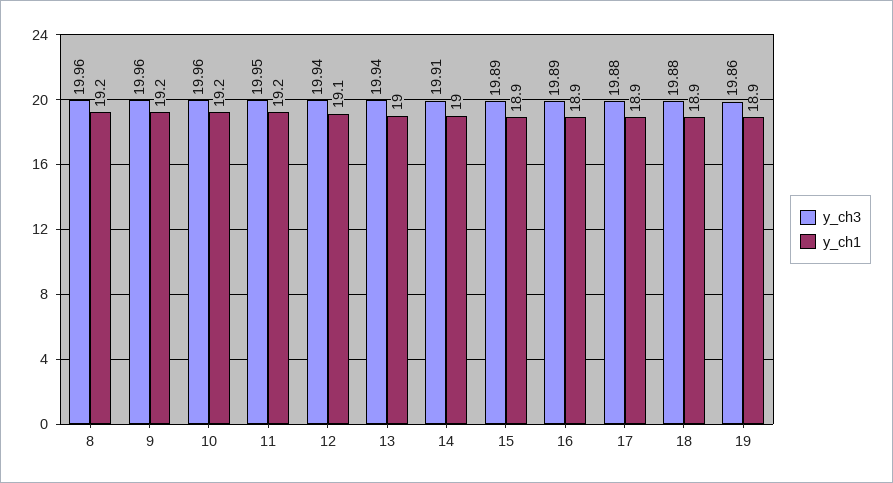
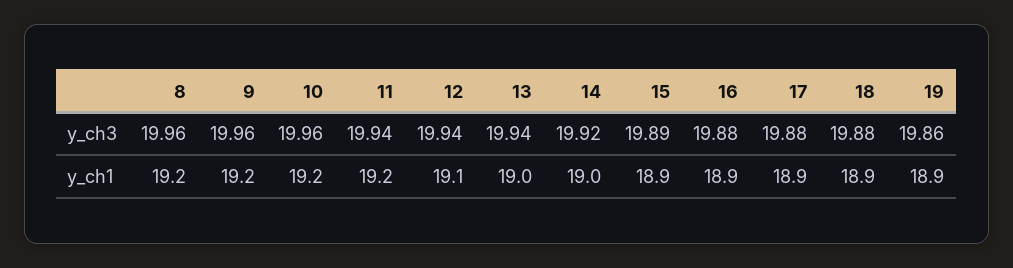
y_ch3, 11: 19.95 -> 19.94
y_ch3, 14: 19.91 -> 19.92
y_ch3, 16: 19.89 -> 19.88

